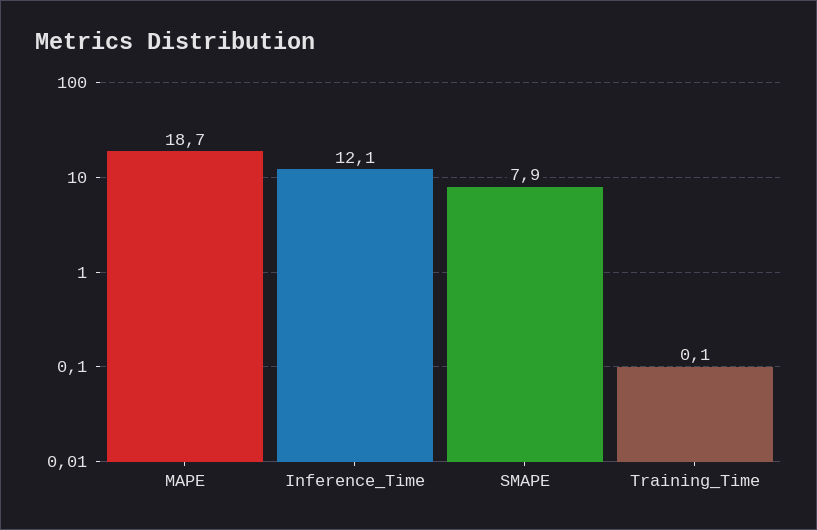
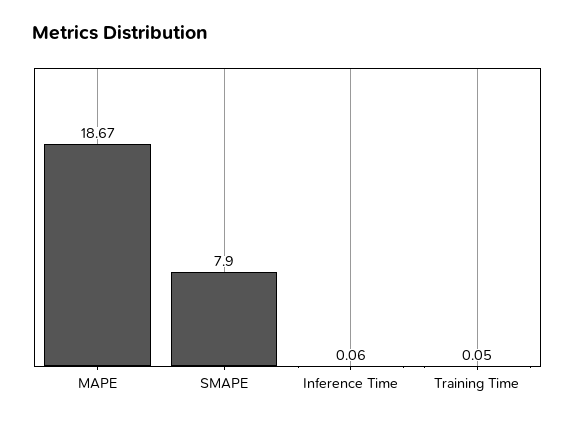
Inference_Time: 12.1 -> 0.06

